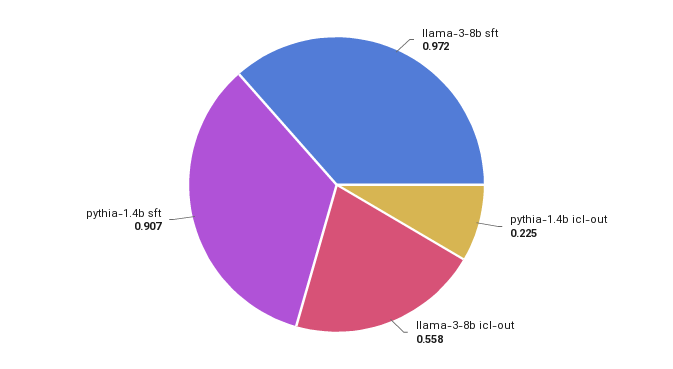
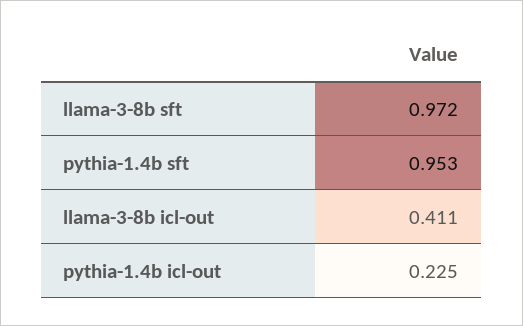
llama-3-8b icl-out: 0.558 -> 0.411
pythia-1.4b sft: 0.907 -> 0.953

